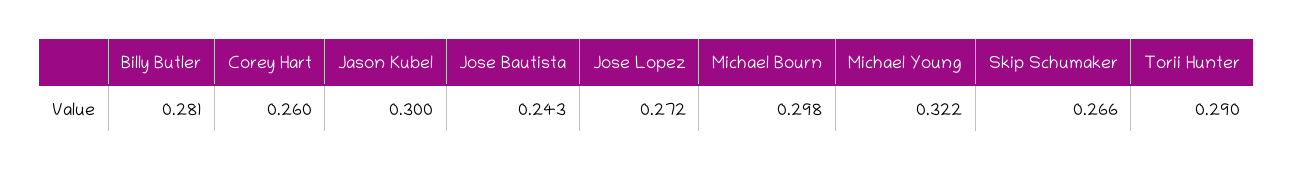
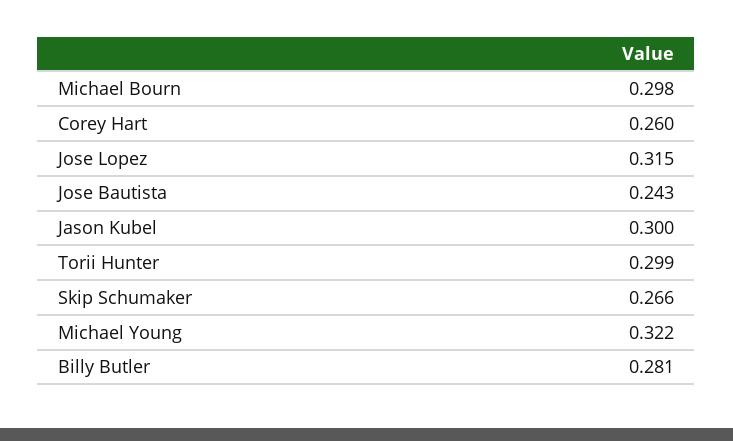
Jose Lopez: 0.272 -> 0.315
Torii Hunter: 0.29 -> 0.299

